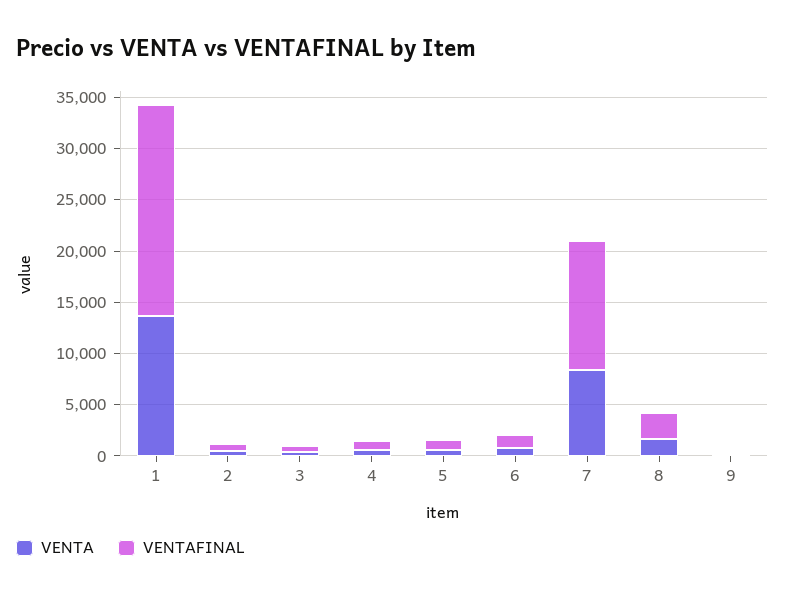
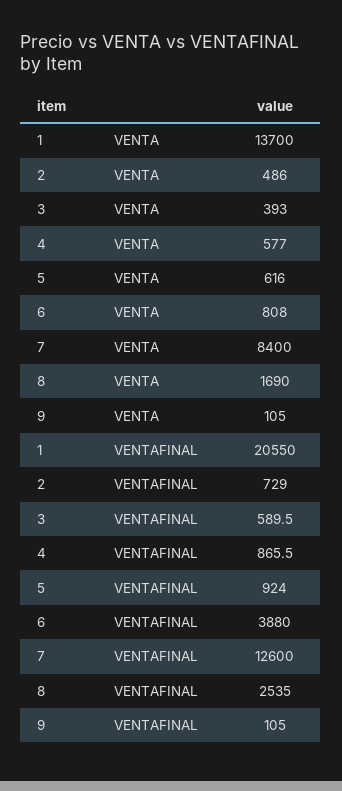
VENTAFINAL, 6: 1000 -> 3880

